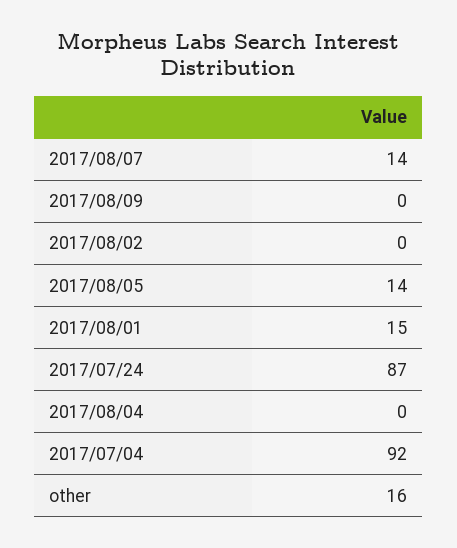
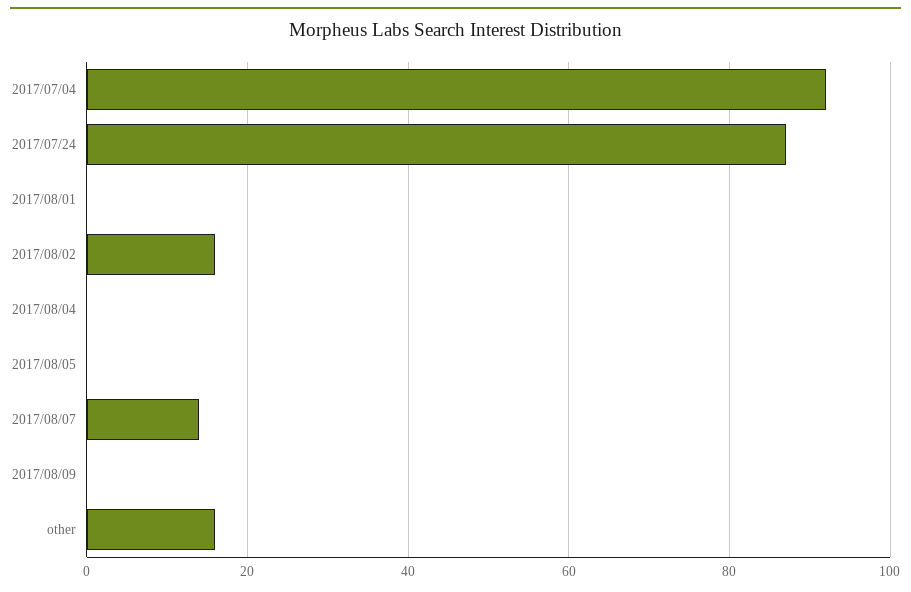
2017/08/02: 0 -> 15
2017/08/05: 14 -> 0
2017/08/01: 15 -> 0

